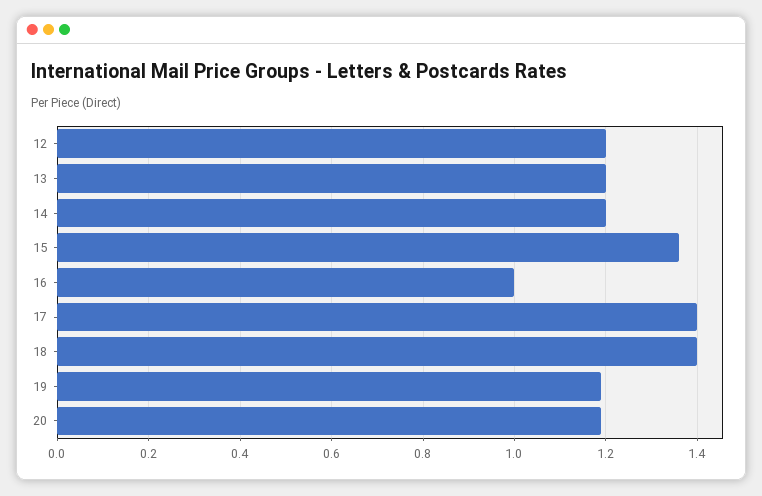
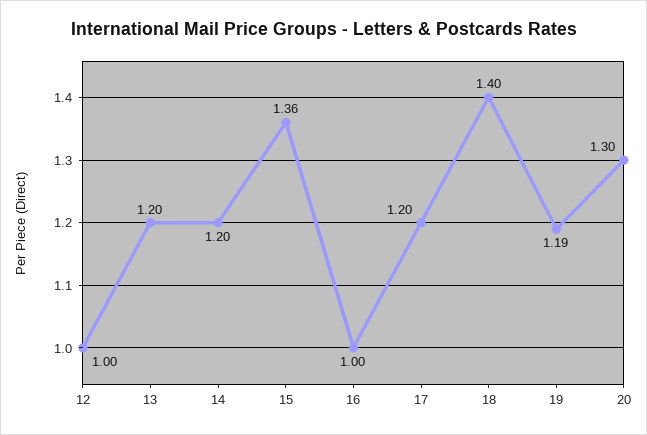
12: 1.2 -> 1
17: 1.4 -> 1.2
20: 1.2 -> 1.3

